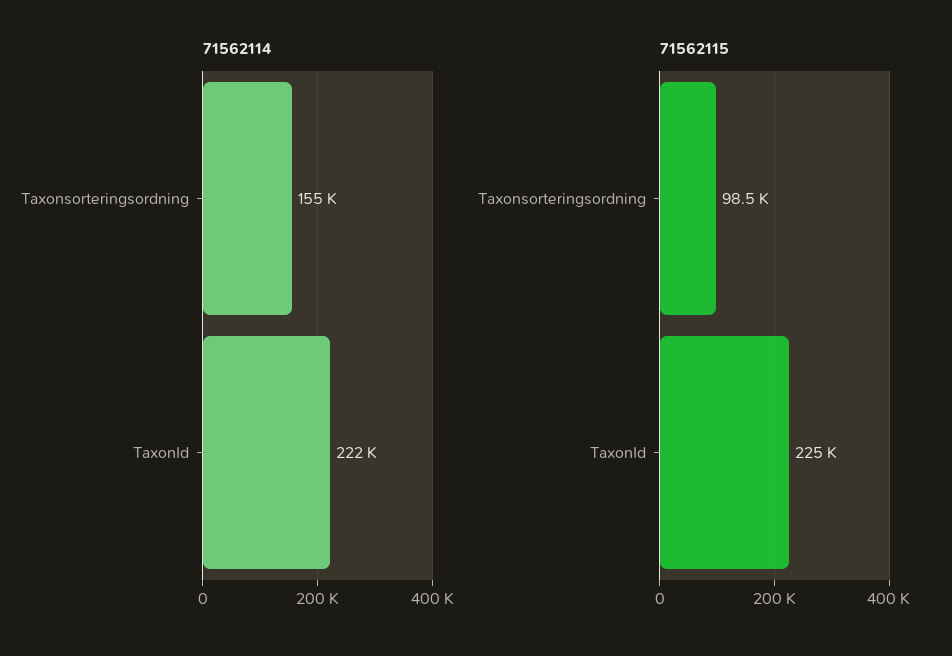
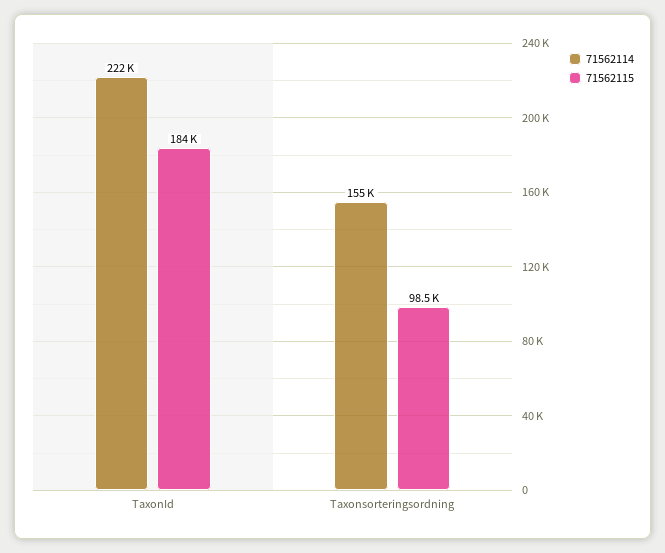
71562115, TaxonId: 225000 -> 184000

